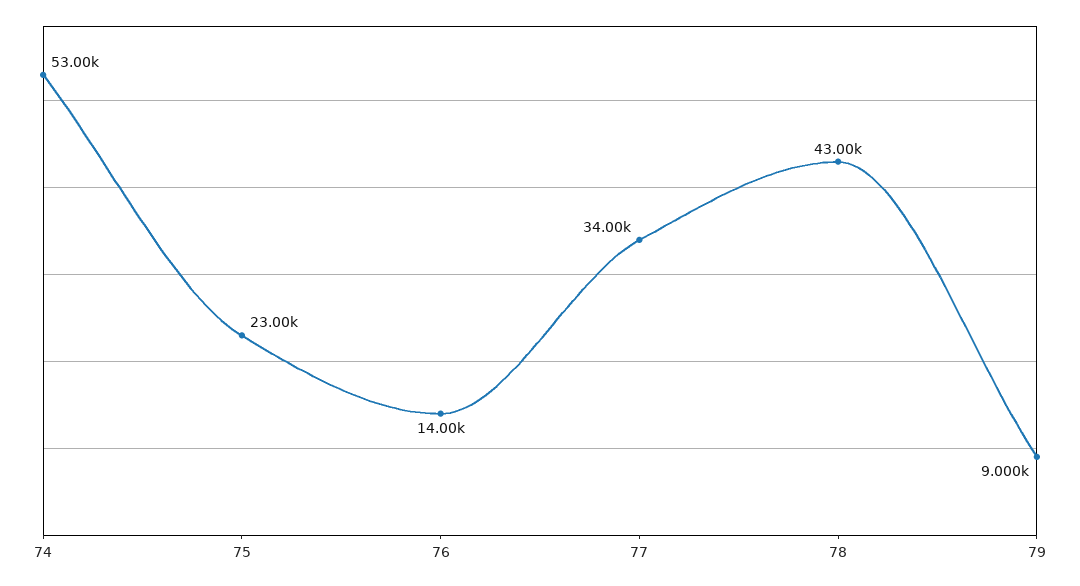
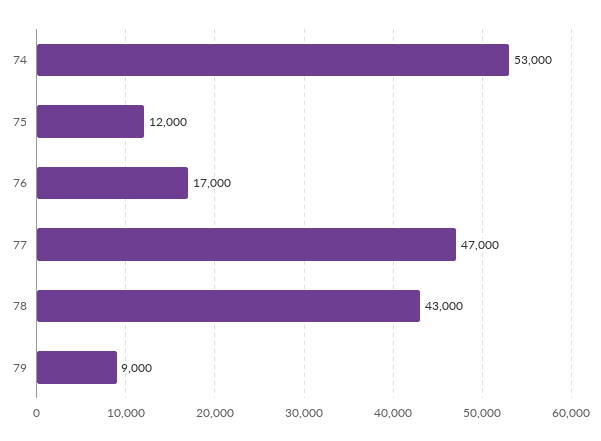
75: 23000 -> 12000
76: 14000 -> 17000
77: 34000 -> 47000

